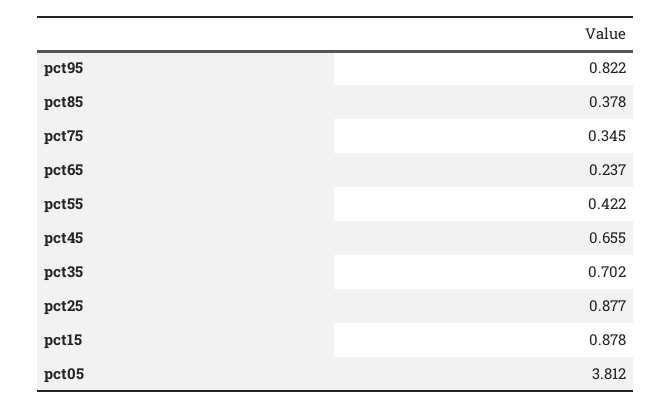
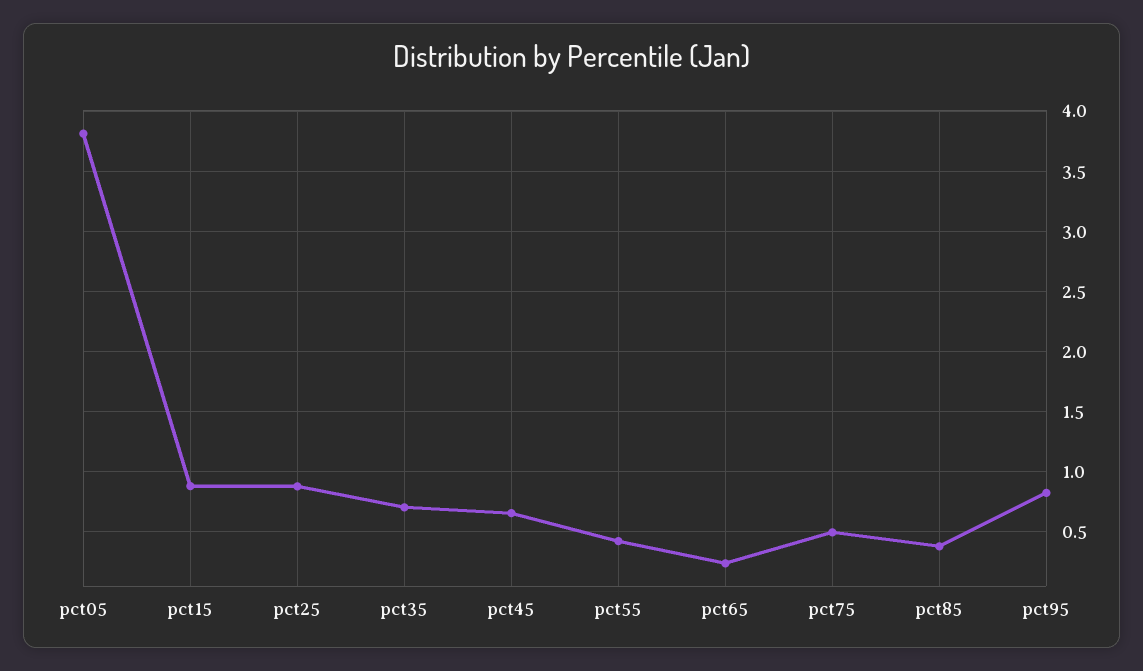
pct75: 0.345 -> 0.5

